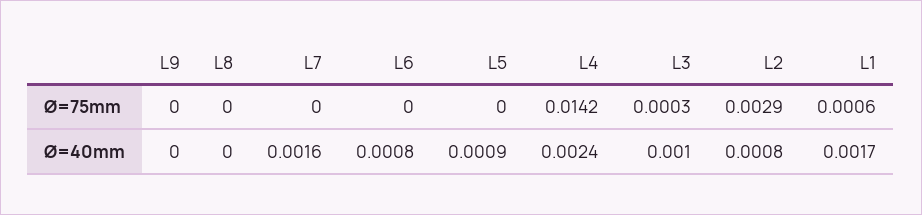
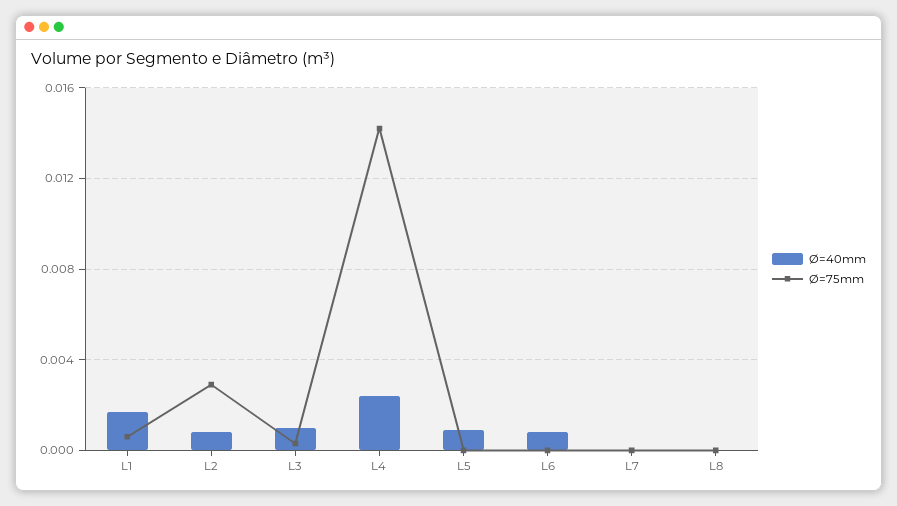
Ø=75mm, L9: 0 -> none
Ø=40mm, L9: 0 -> none
Ø=40mm, L7: 0.0016 -> 0

